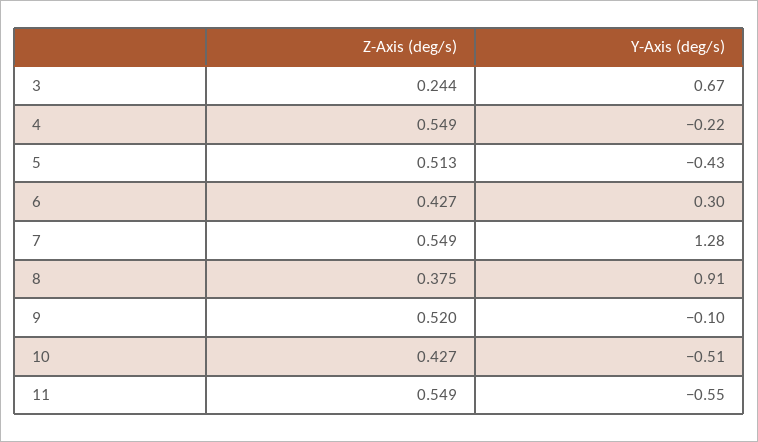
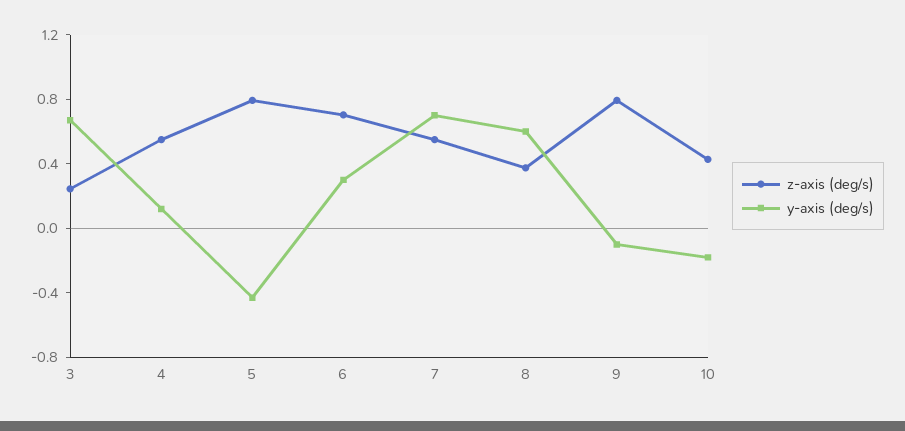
Y-Axis (deg/s), 4: -0.22 -> 0.1
Z-Axis (deg/s), 5: 0.513 -> 0.8
Z-Axis (deg/s), 6: 0.427 -> 0.7
Y-Axis (deg/s), 7: 1.28 -> 0.7
Y-Axis (deg/s), 8: 0.91 -> 0.6
Z-Axis (deg/s), 9: 0.52 -> 0.8
Y-Axis (deg/s), 10: -0.51 -> -0.2
Z-Axis (deg/s), 11: 0.549 -> none
Y-Axis (deg/s), 11: -0.55 -> none

